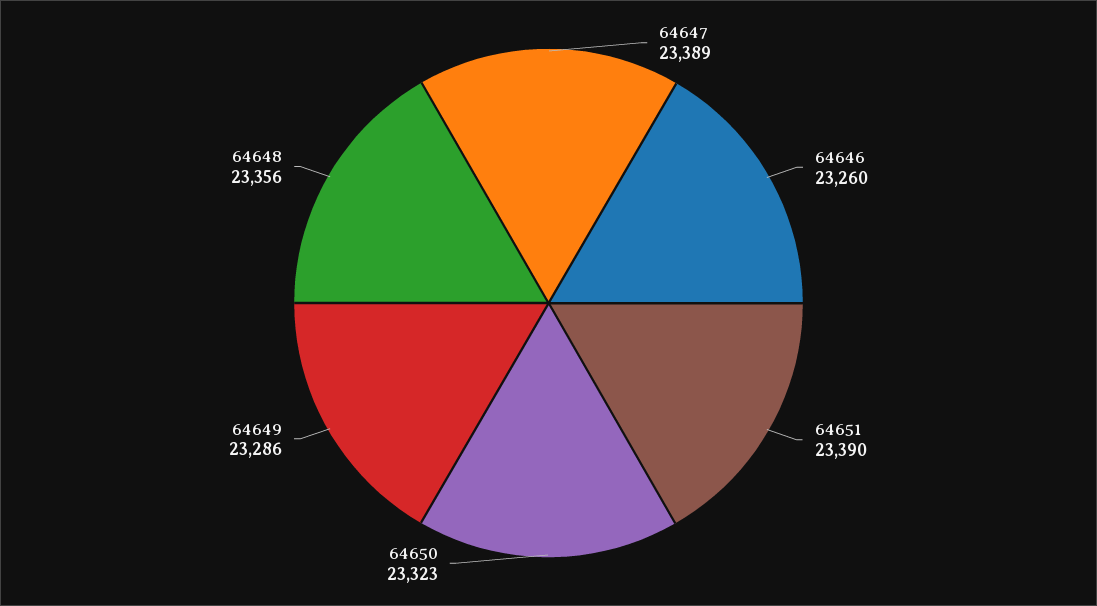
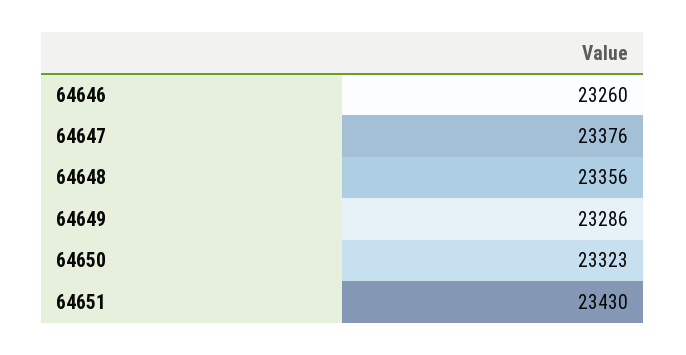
64647: 23389 -> 23376
64651: 23390 -> 23430

